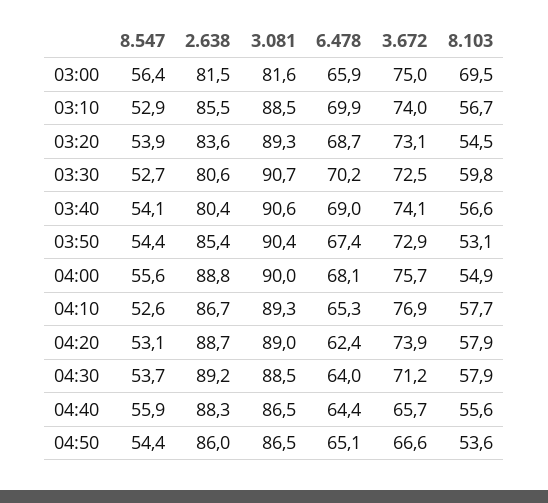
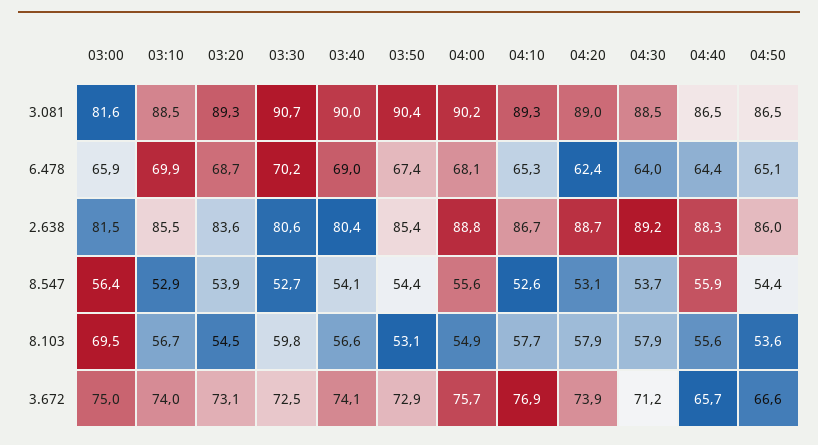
3.081, 03:40: 90.6 -> 90
3.081, 04:00: 90 -> 90.2

